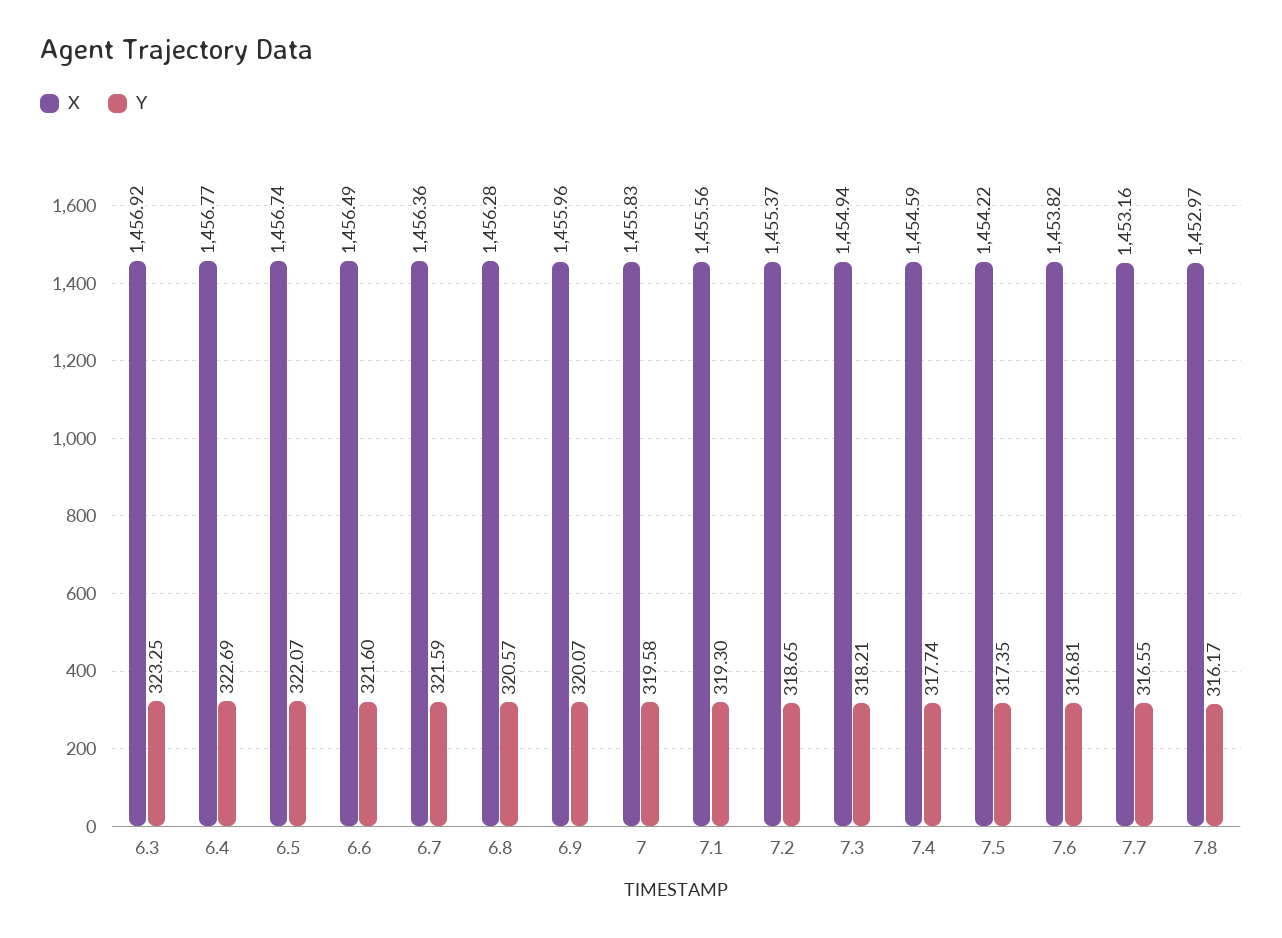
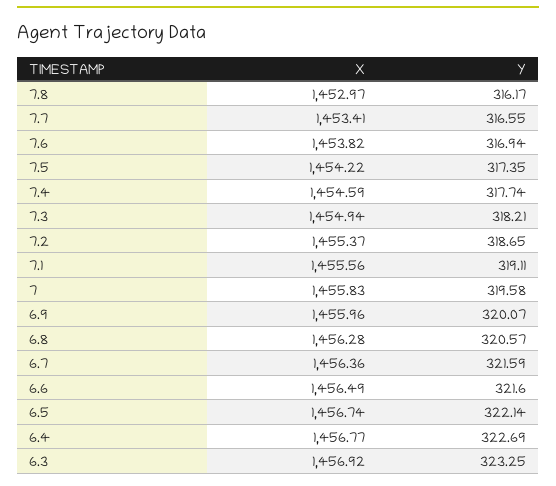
Y, 6.5: 322.07 -> 322.14
Y, 7.1: 319.3 -> 319.11
Y, 7.6: 316.81 -> 316.94
X, 7.7: 1453.16 -> 1453.41

